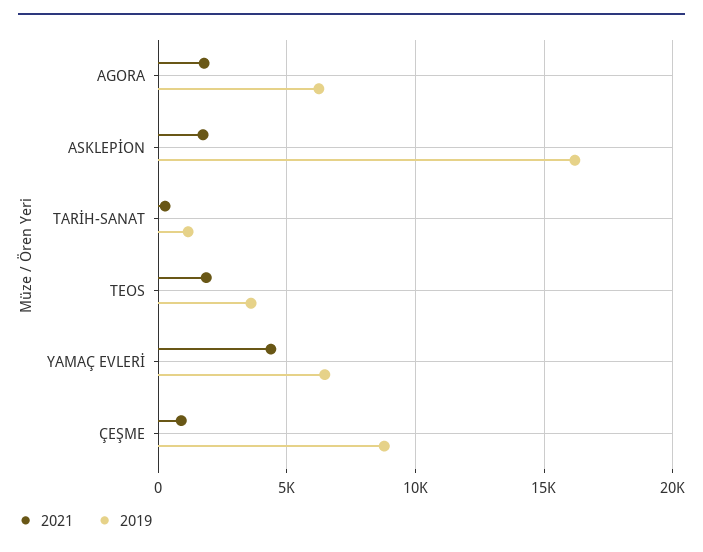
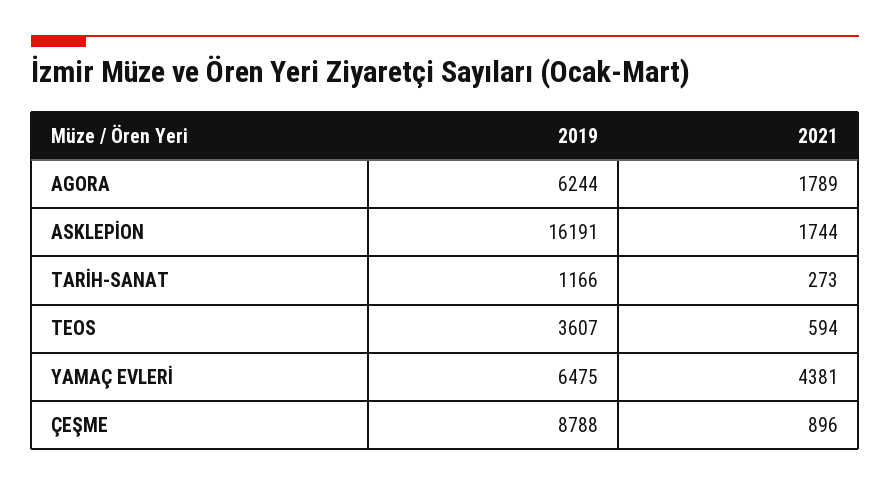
2021, TEOS: 2000 -> 594

